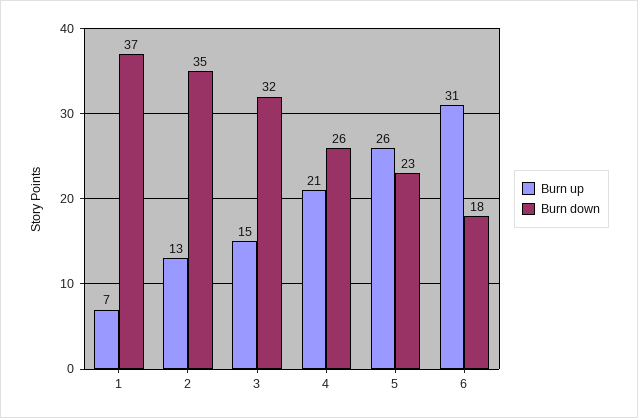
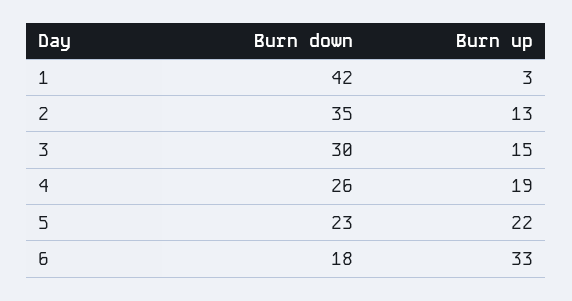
Burn up, 1: 7 -> 3
Burn down, 1: 37 -> 42
Burn down, 3: 32 -> 30
Burn up, 4: 21 -> 19
Burn up, 5: 26 -> 22
Burn up, 6: 31 -> 33

